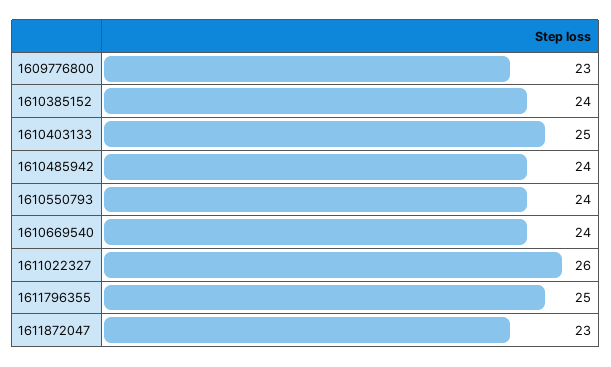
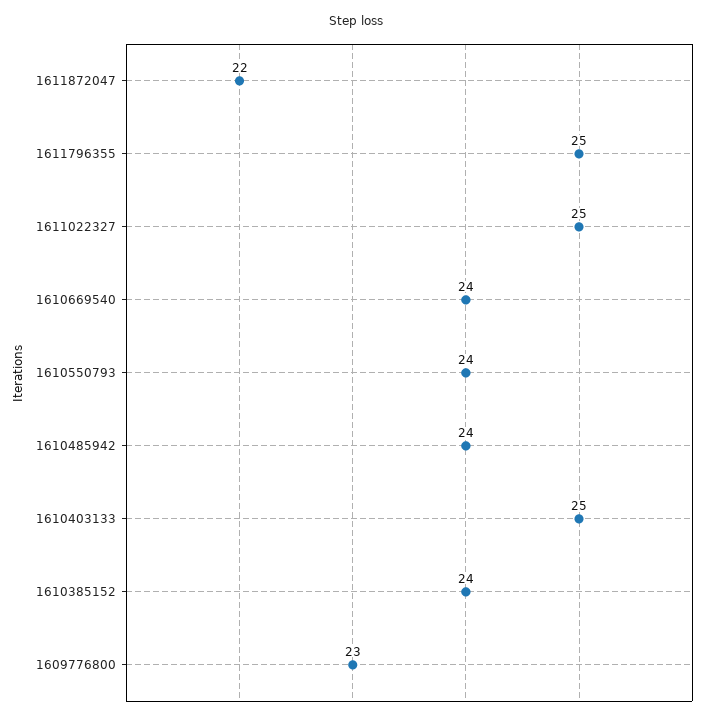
1611022327: 26 -> 25
1611872047: 23 -> 22

